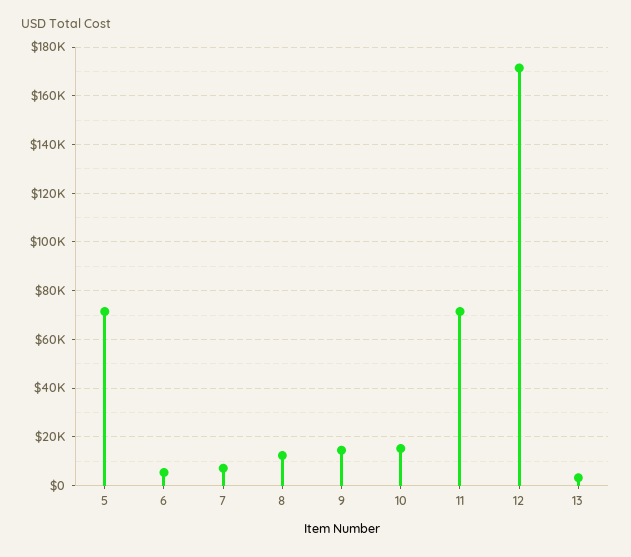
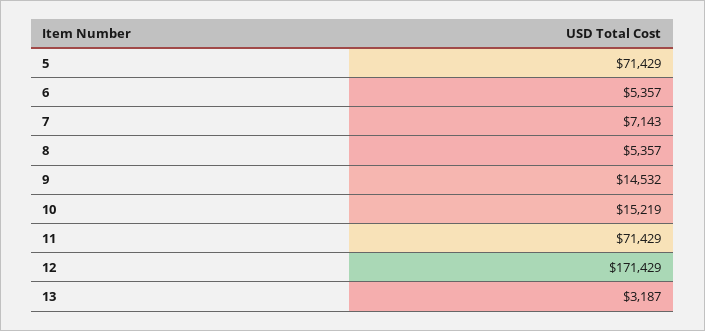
8: 12500 -> 5357

